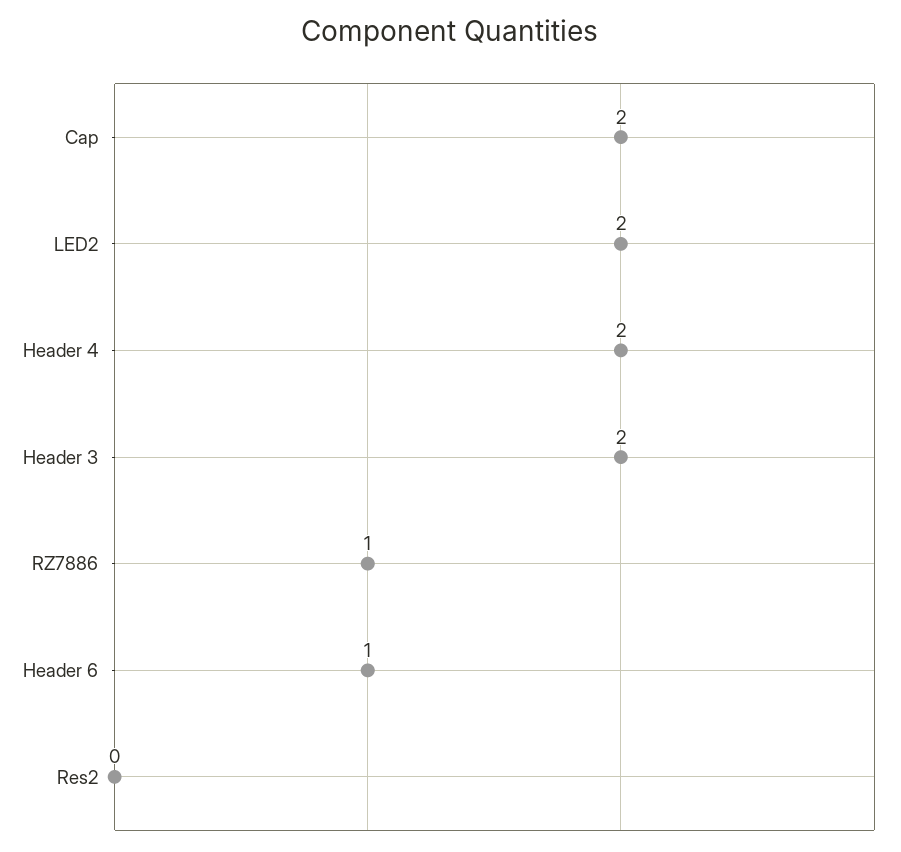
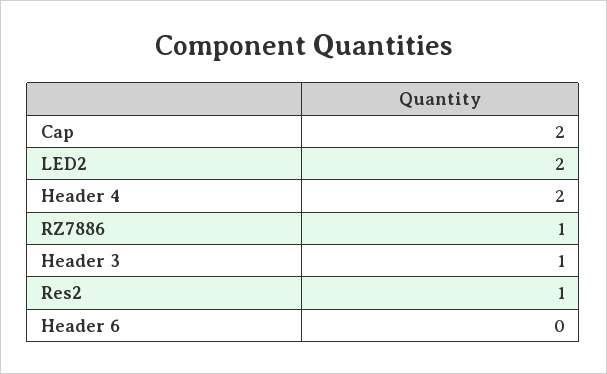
Header 3: 2 -> 1
Header 6: 1 -> 0
Res2: 0 -> 1

